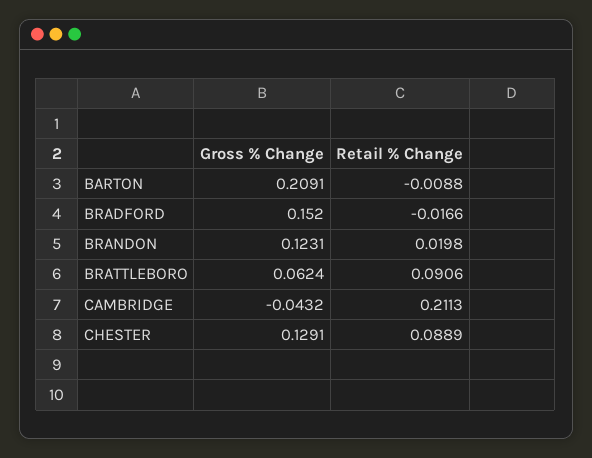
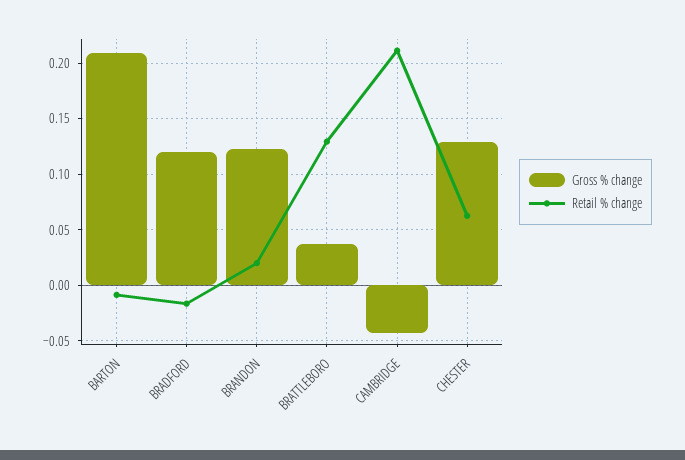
Gross % Change, BRADFORD: 0.152 -> 0.12
Gross % Change, BRATTLEBORO: 0.0624 -> 0.04
Retail % Change, BRATTLEBORO: 0.0906 -> 0.13
Retail % Change, CHESTER: 0.0889 -> 0.06

